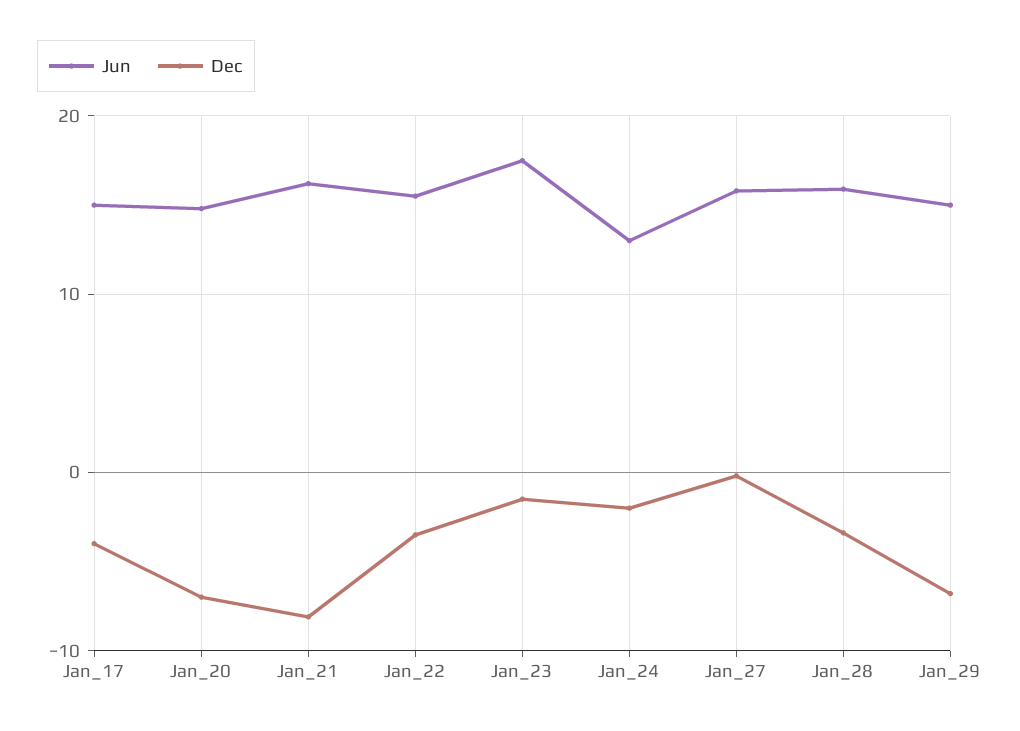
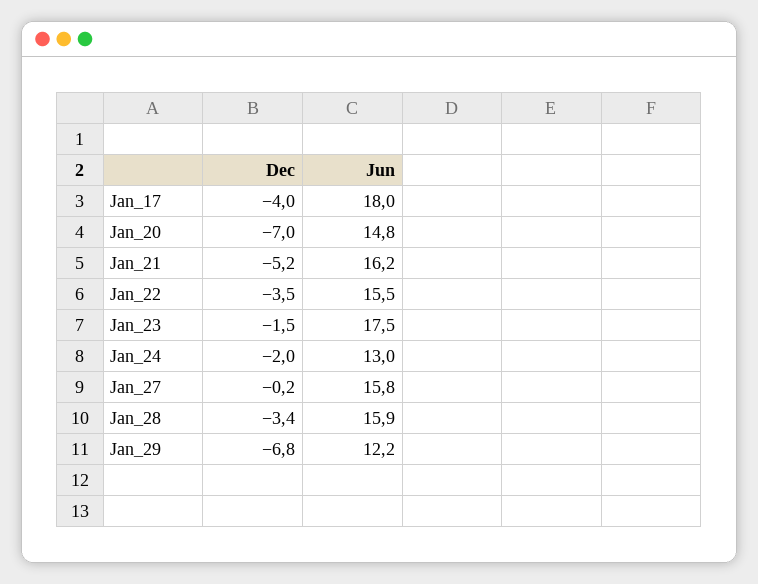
Jun, Jan_17: 15 -> 18
Dec, Jan_21: -8 -> -5.2
Jun, Jan_29: 15 -> 12.2

